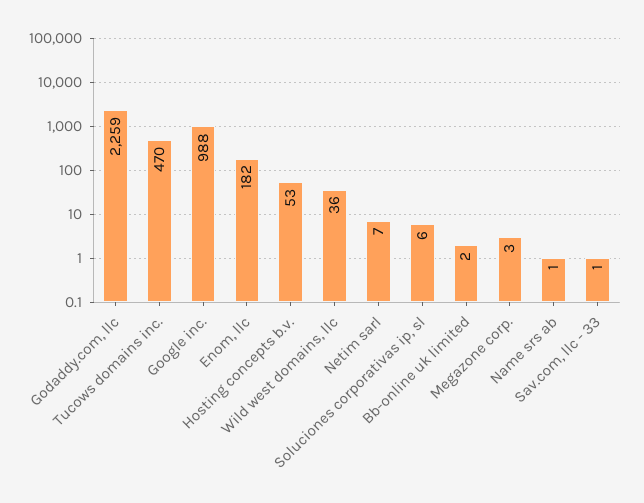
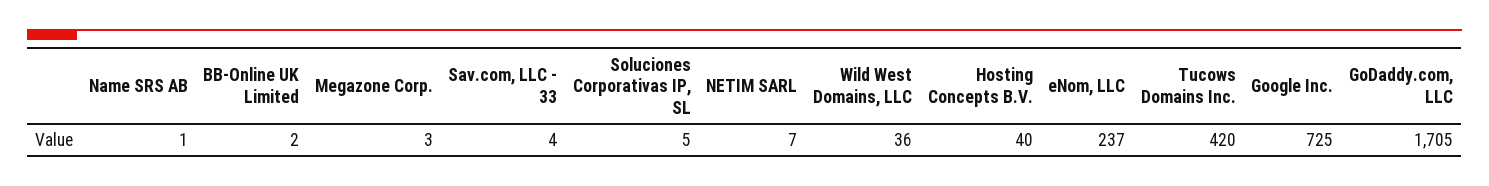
Godaddy.com, llc: 2259 -> 1705
Tucows domains inc.: 470 -> 420
Google inc.: 988 -> 725
Enom, llc: 182 -> 237
Hosting concepts b.v.: 53 -> 40
Soluciones corporativas ip, sl: 6 -> 5
Sav.com, llc - 33: 1 -> 4

